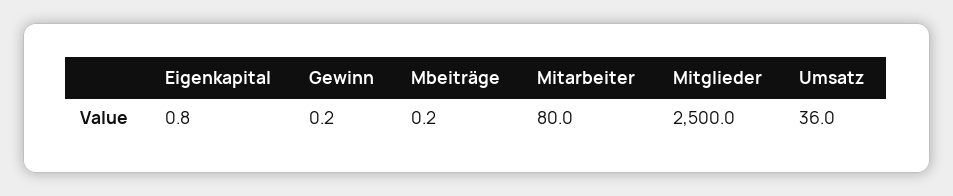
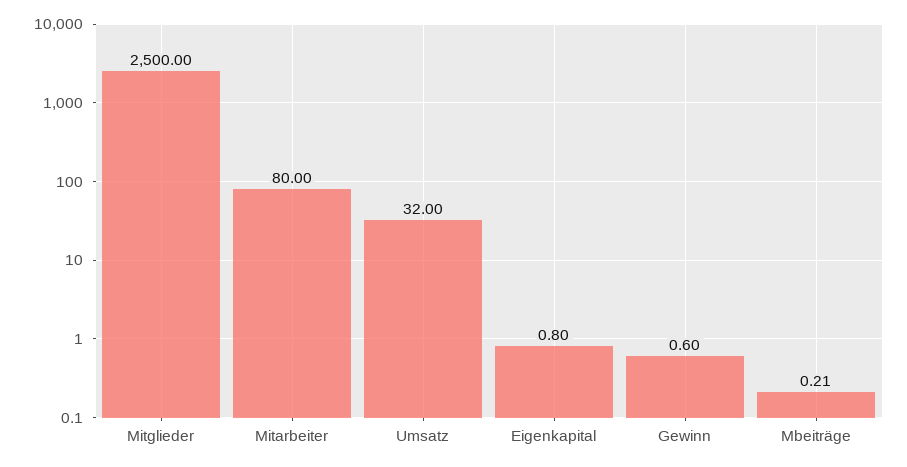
Gewinn: 0.2 -> 0.6
Umsatz: 36 -> 32

